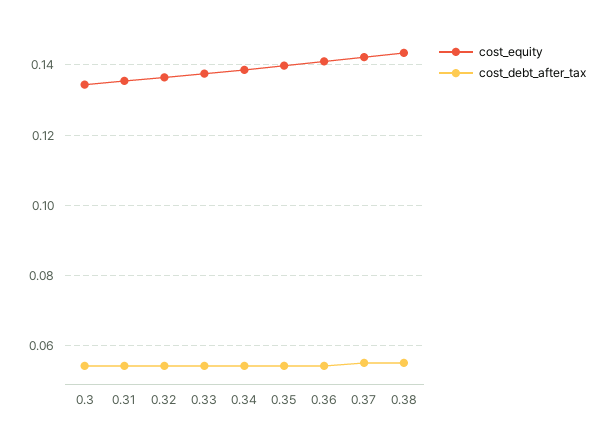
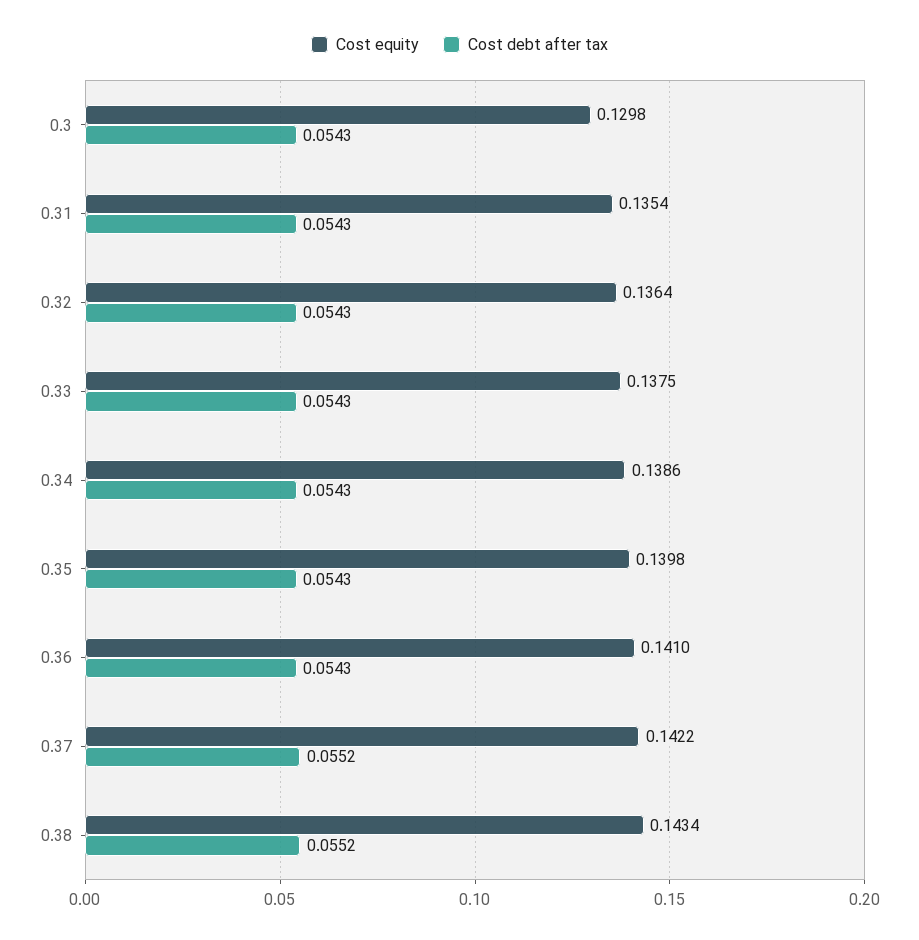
cost_equity, 0.3: 0.134 -> 0.1298

